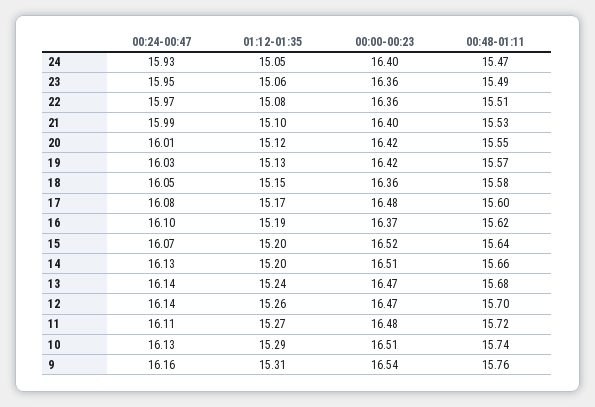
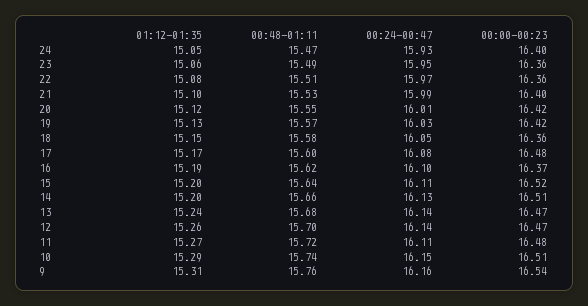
00:24-00:47, 15: 16.07 -> 16.11
00:24-00:47, 10: 16.13 -> 16.15

